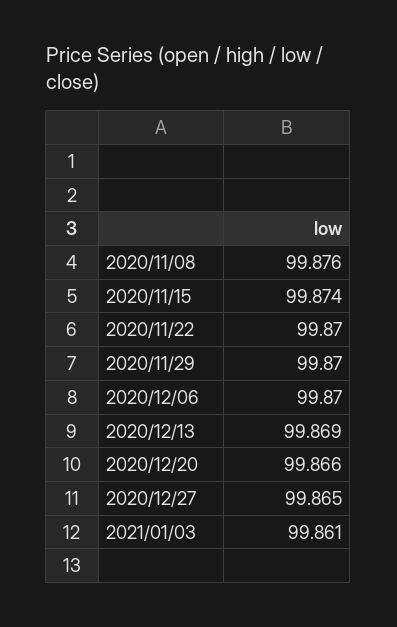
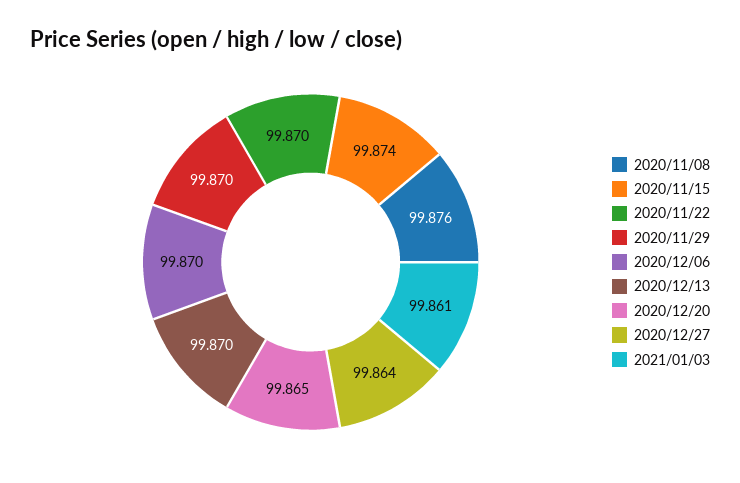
2020/12/13: 99.869 -> 99.87
2020/12/20: 99.866 -> 99.865
2020/12/27: 99.865 -> 99.864

